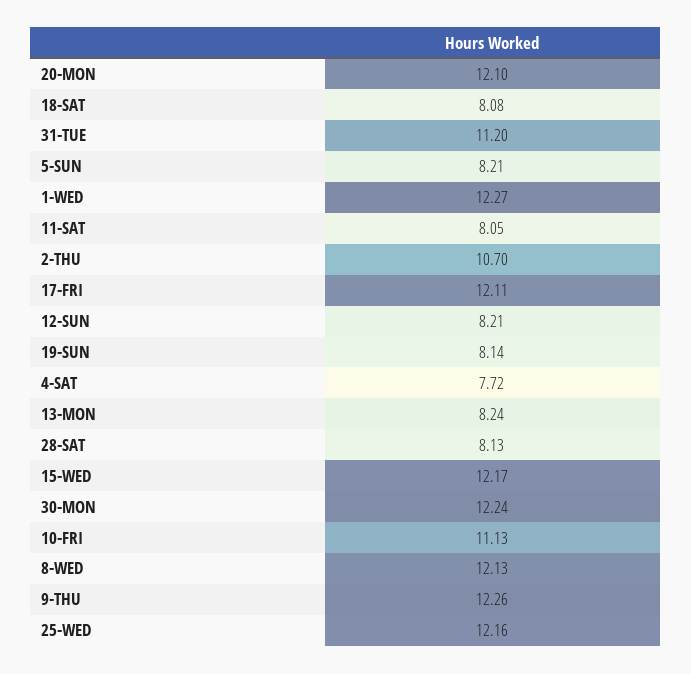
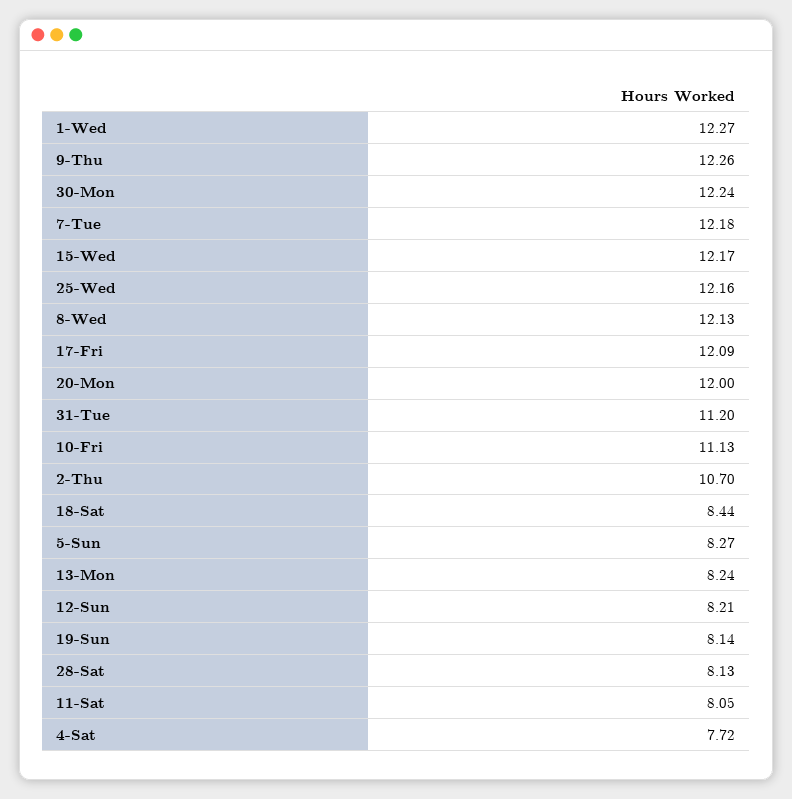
20-MON: 12.1 -> 12
18-SAT: 8.08 -> 8.44
5-SUN: 8.21 -> 8.27
17-FRI: 12.11 -> 12.09
7-Tue: none -> 12.18

